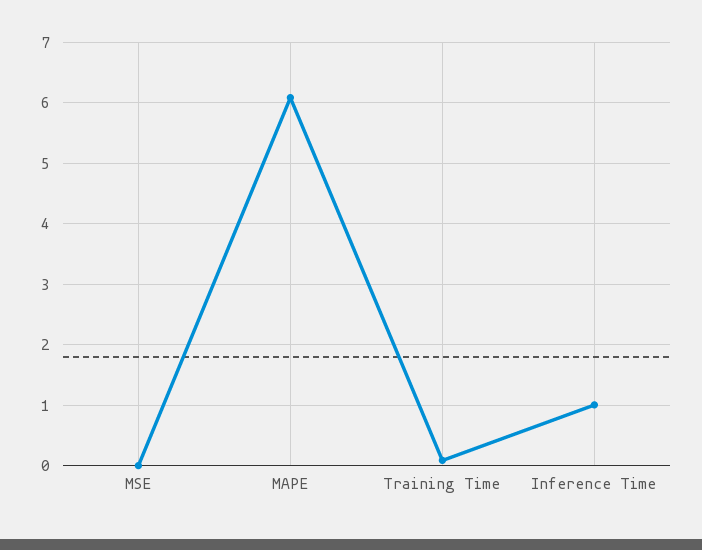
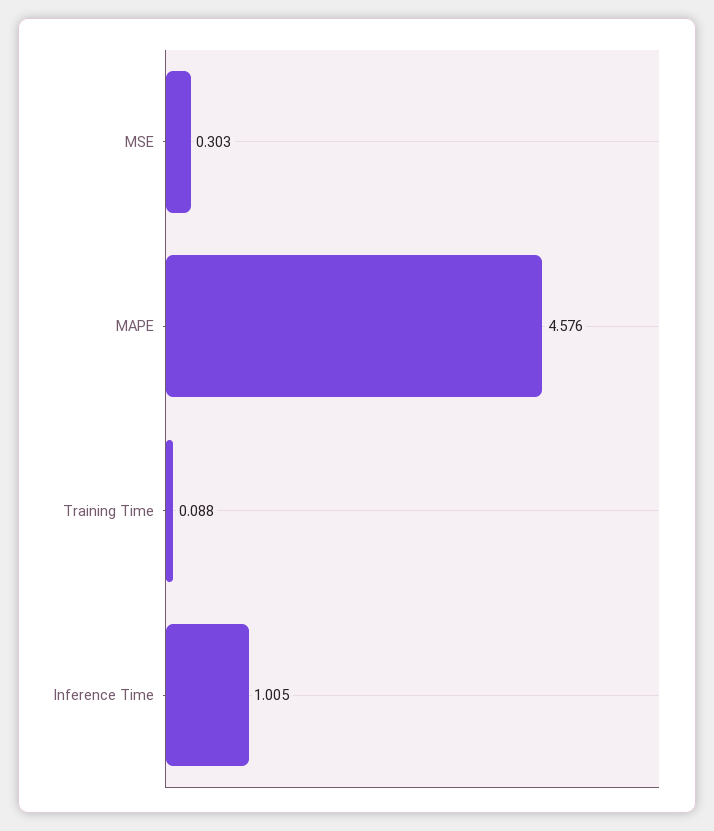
MSE: 0 -> 0.303
MAPE: 6.1 -> 4.576

